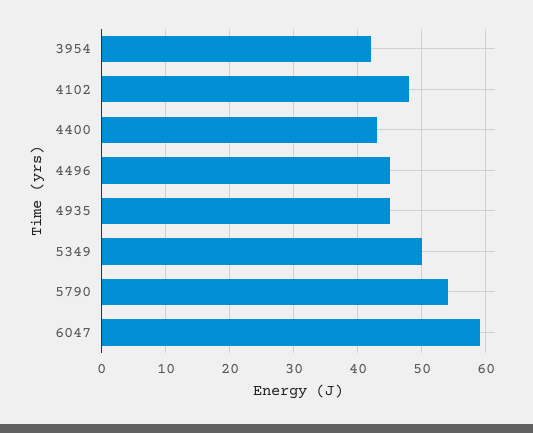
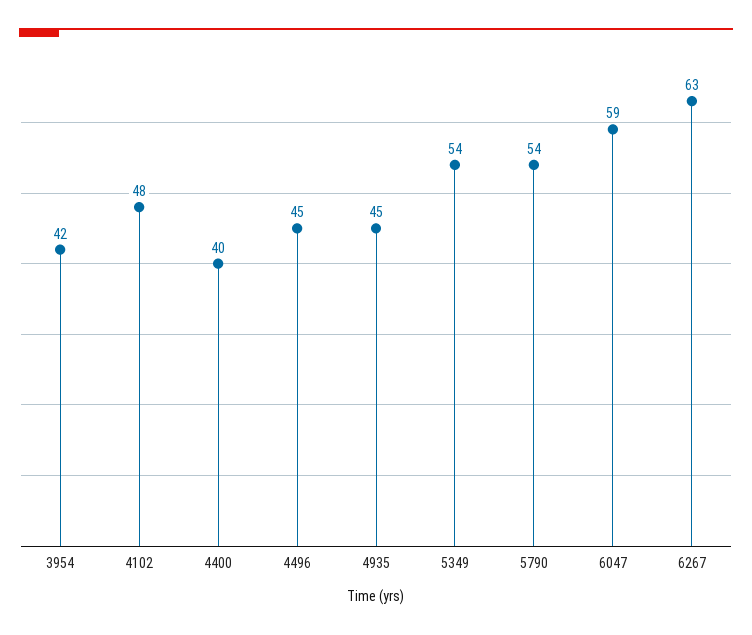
4400: 43 -> 40
5349: 50 -> 54
6267: none -> 63

